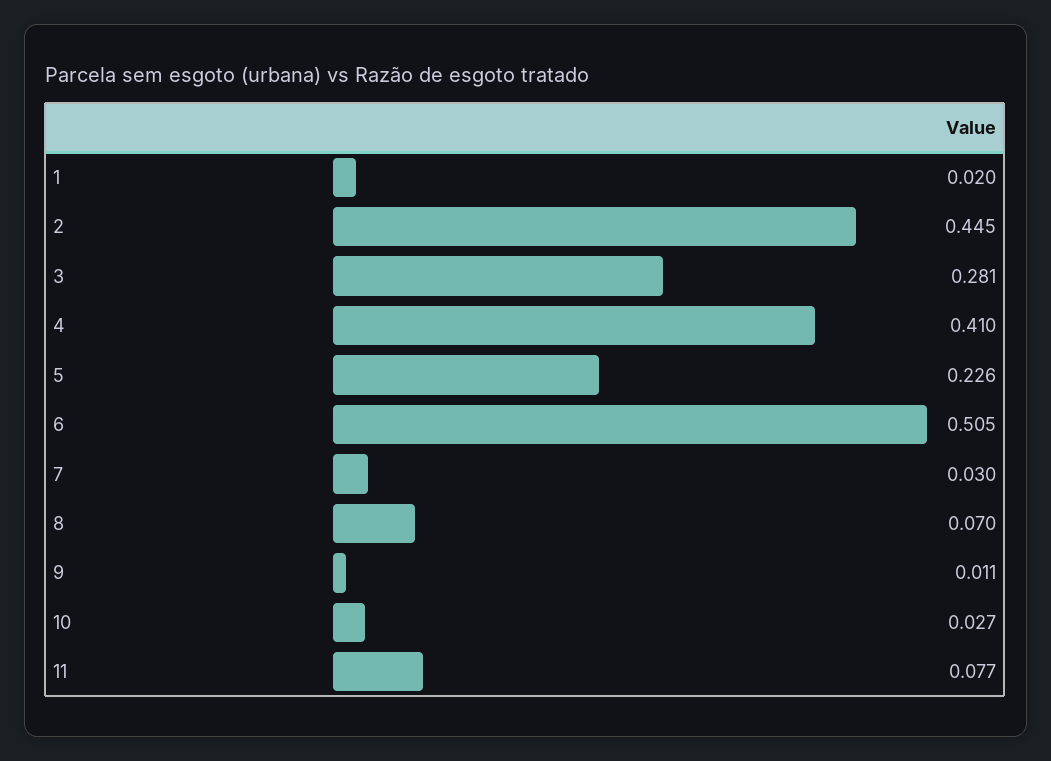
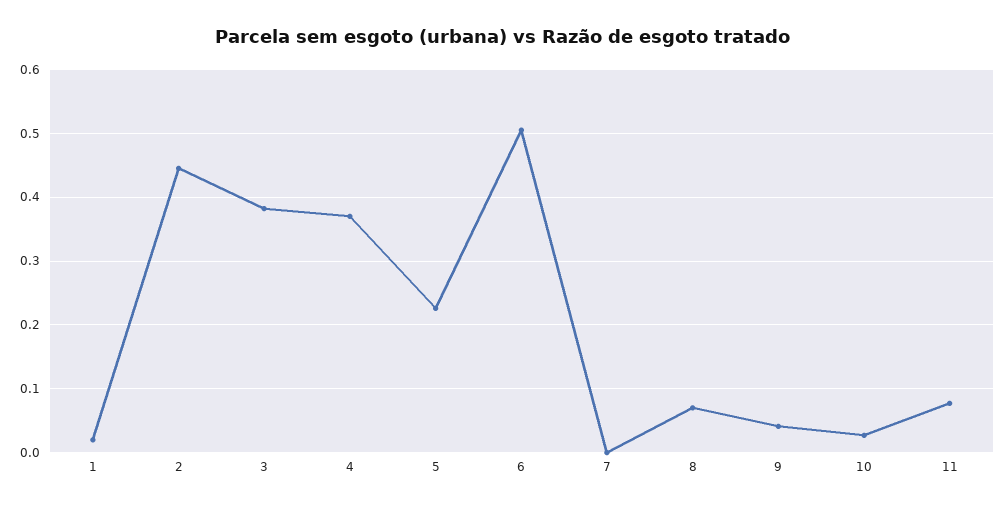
3: 0.281 -> 0.38
4: 0.41 -> 0.37
7: 0.03 -> 0
9: 0.011 -> 0.04

